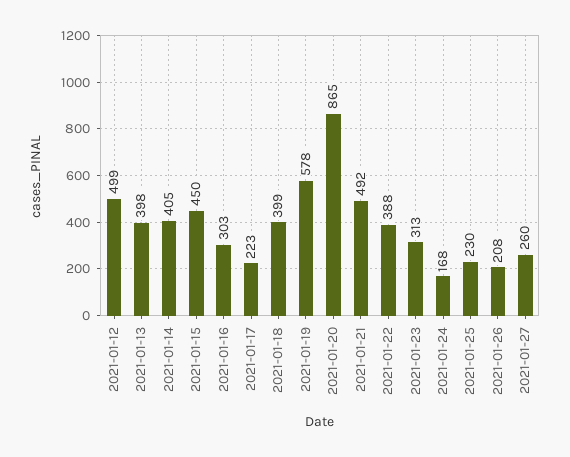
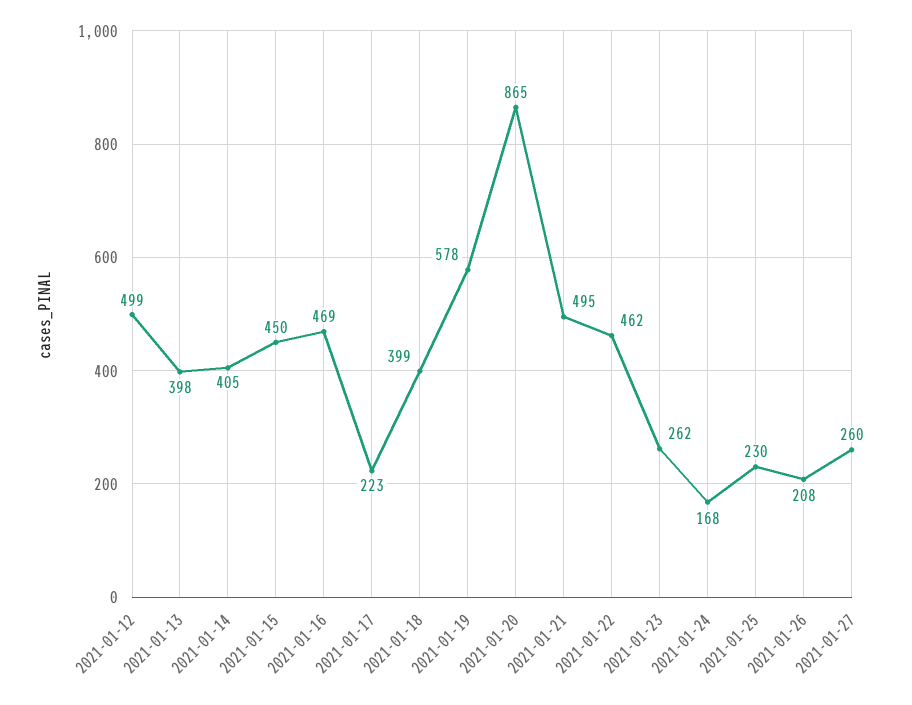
2021-01-16: 303 -> 469
2021-01-21: 492 -> 495
2021-01-22: 388 -> 462
2021-01-23: 313 -> 262

